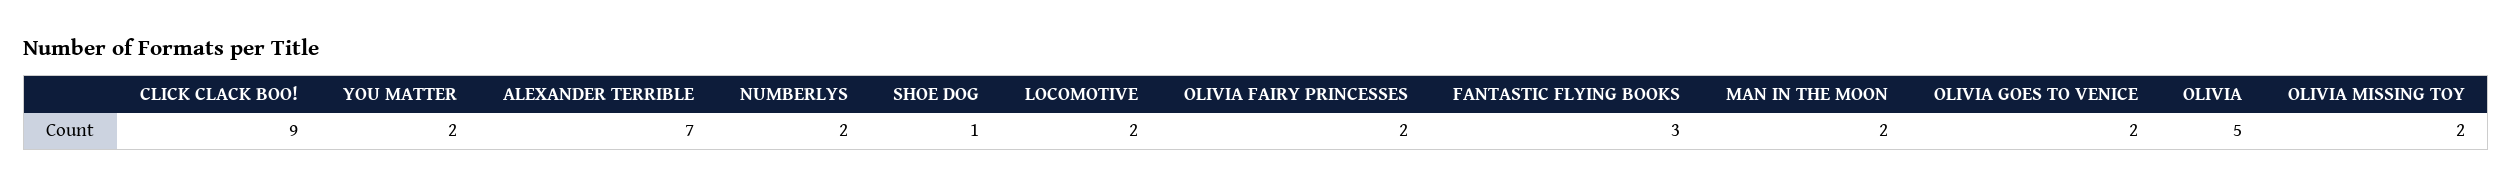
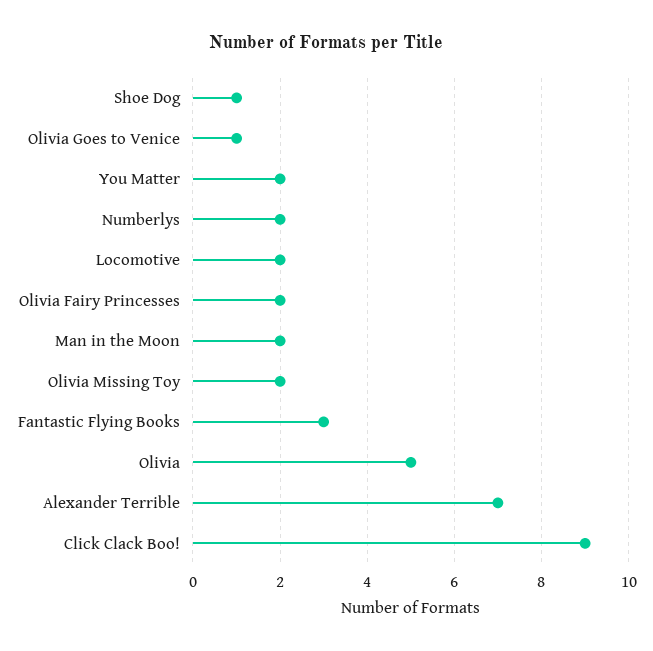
OLIVIA GOES TO VENICE: 2 -> 1

